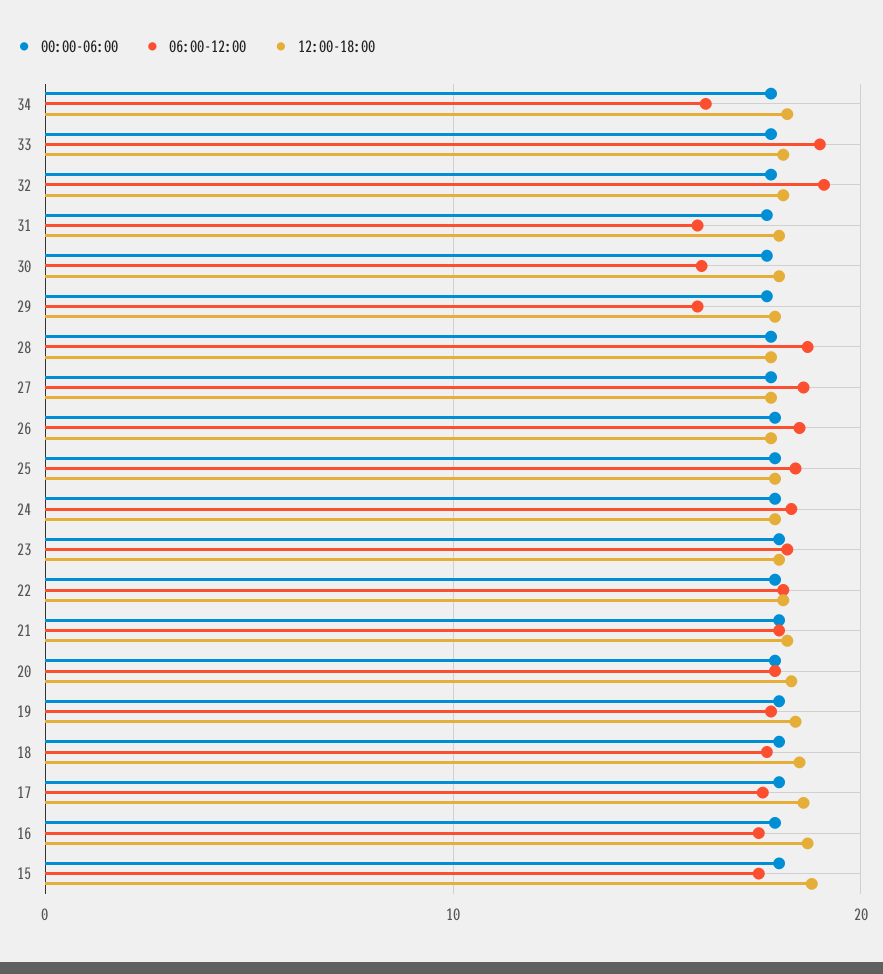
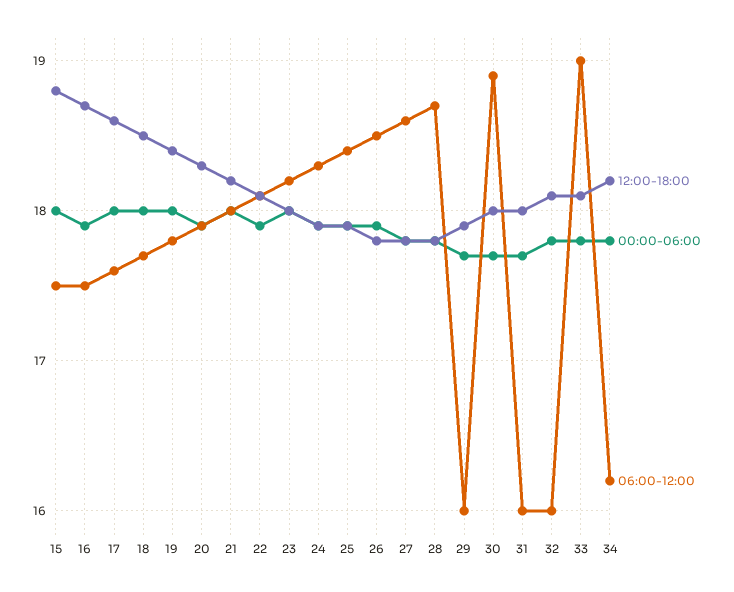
06:00-12:00, 32: 19 -> 16
06:00-12:00, 30: 16 -> 18.9

